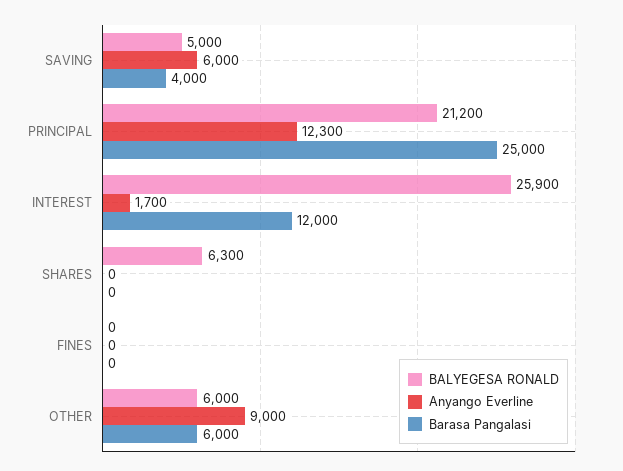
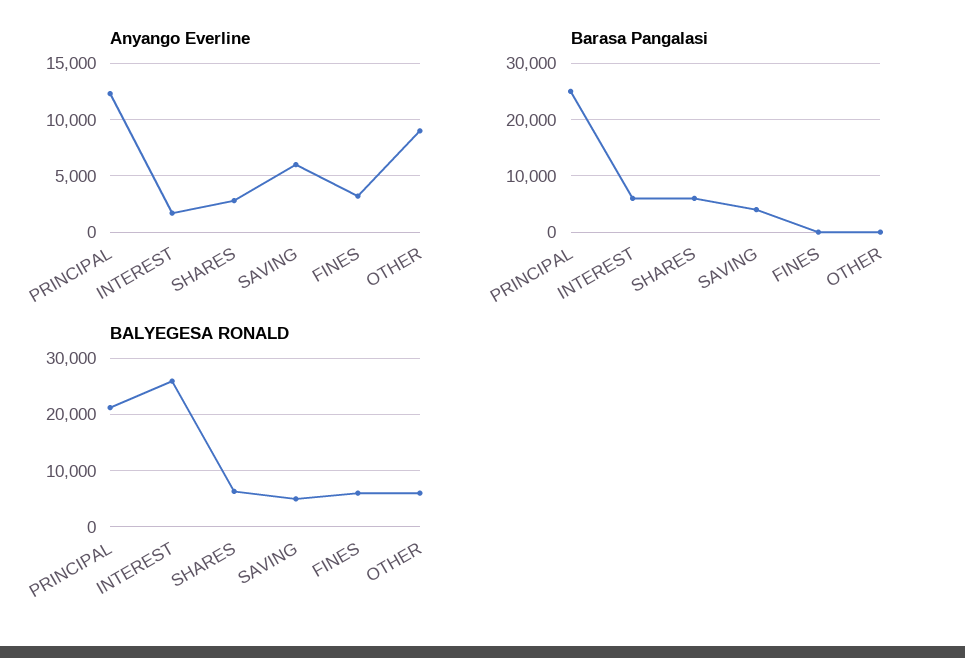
Barasa Pangalasi, INTEREST: 12000 -> 6000
Anyango Everline, SHARES: 0 -> 3000
Barasa Pangalasi, SHARES: 0 -> 6000
BALYEGESA RONALD, FINES: 0 -> 6000
Anyango Everline, FINES: 0 -> 3000
Barasa Pangalasi, OTHER: 6000 -> 0

